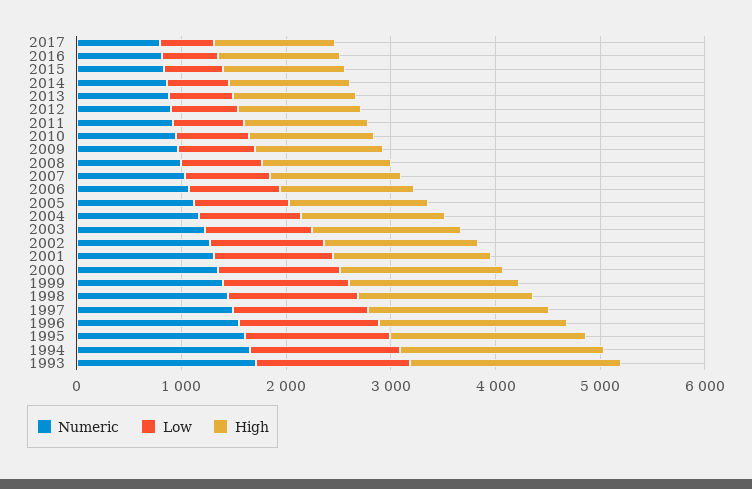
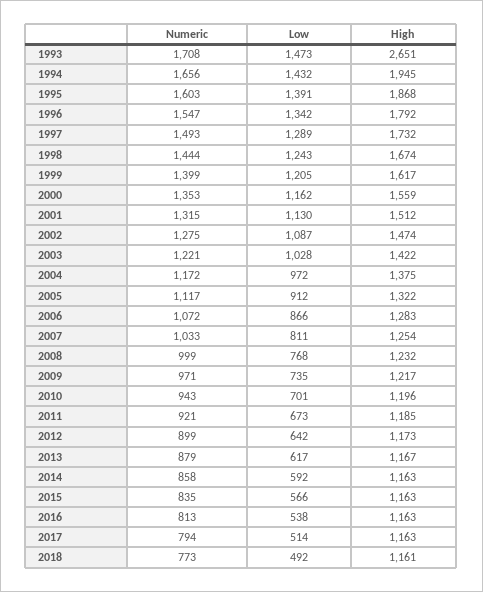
High, 1993: 2000 -> 2651
Numeric, 2018: none -> 773
Low, 2018: none -> 492
High, 2018: none -> 1161

